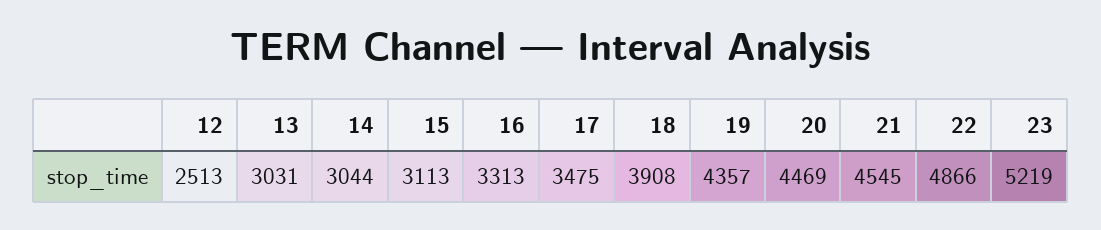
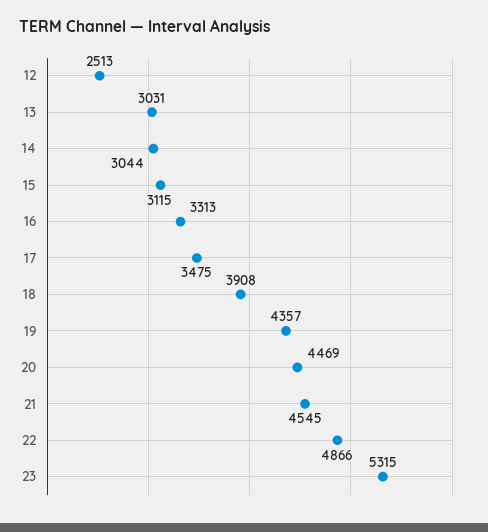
15: 3113 -> 3115
23: 5219 -> 5315

